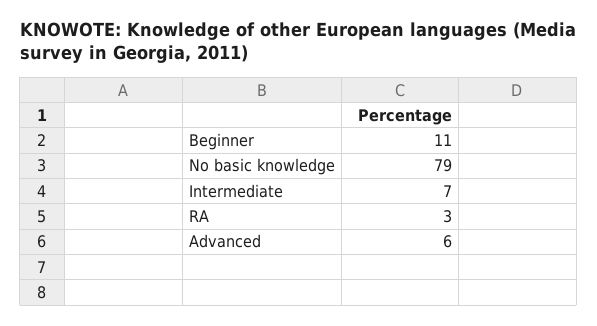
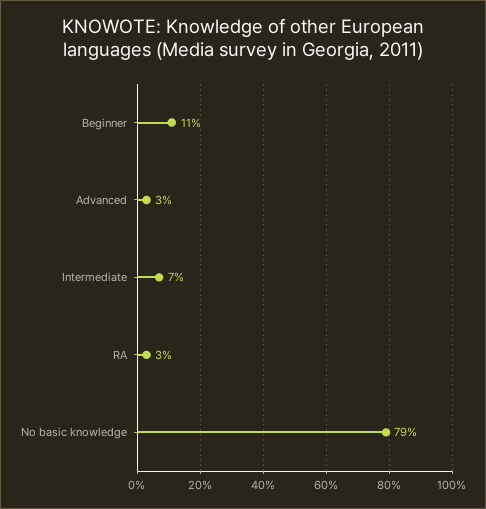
Advanced: 6 -> 3

